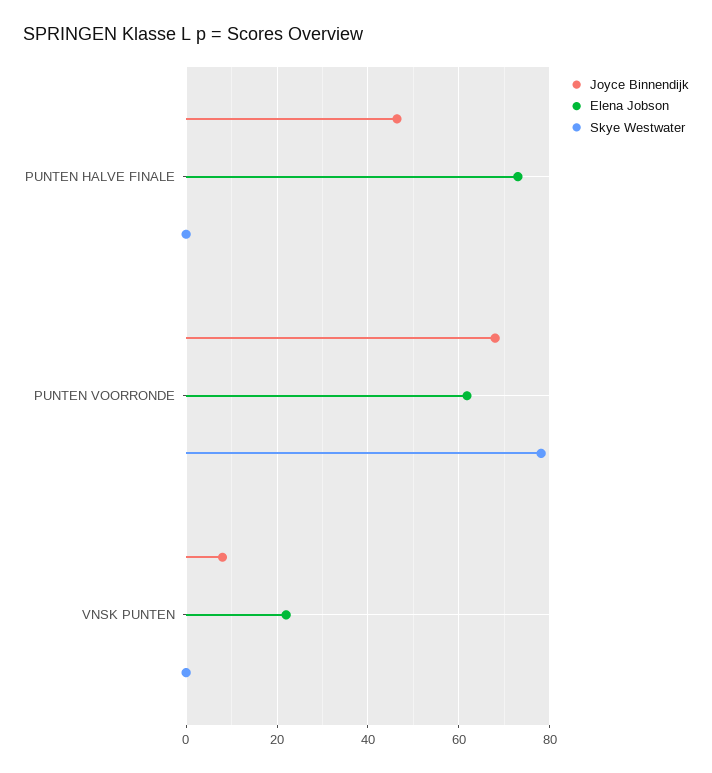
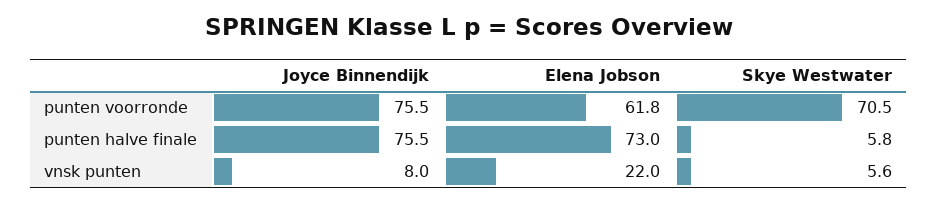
Joyce Binnendijk, PUNTEN HALVE FINALE: 46 -> 75.5
Skye Westwater, PUNTEN HALVE FINALE: 0 -> 5.8
Joyce Binnendijk, PUNTEN VOORRONDE: 68 -> 75.5
Skye Westwater, PUNTEN VOORRONDE: 78 -> 70.5
Skye Westwater, VNSK PUNTEN: 0 -> 5.6

